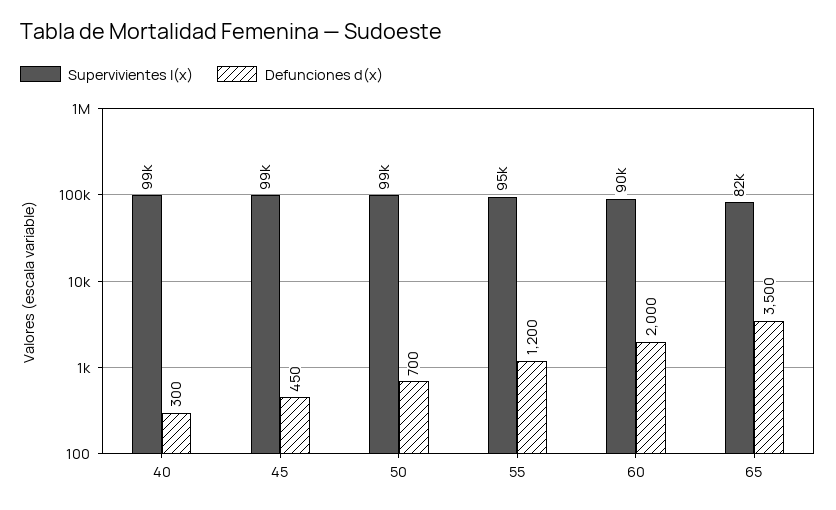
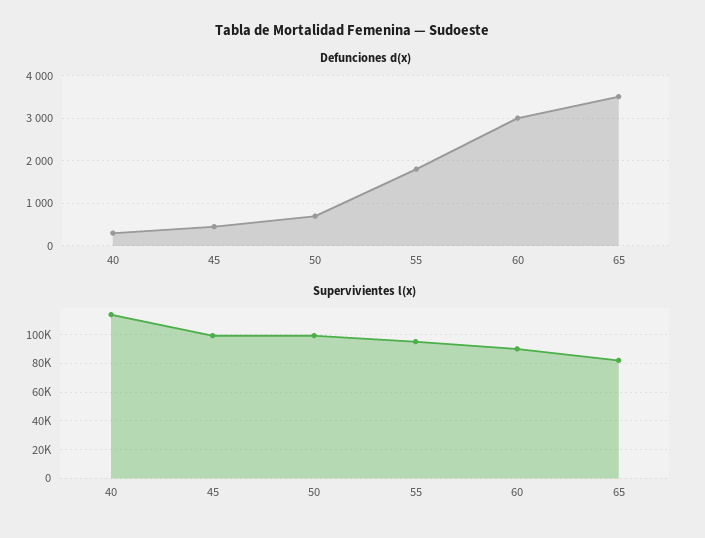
Supervivientes l(x), 40: 99000 -> 115000
Defunciones d(x), 55: 1200 -> 1800
Defunciones d(x), 60: 2000 -> 3000

